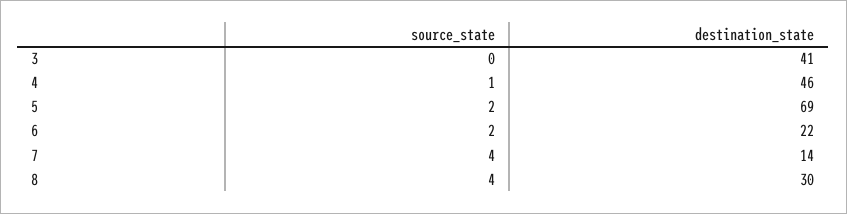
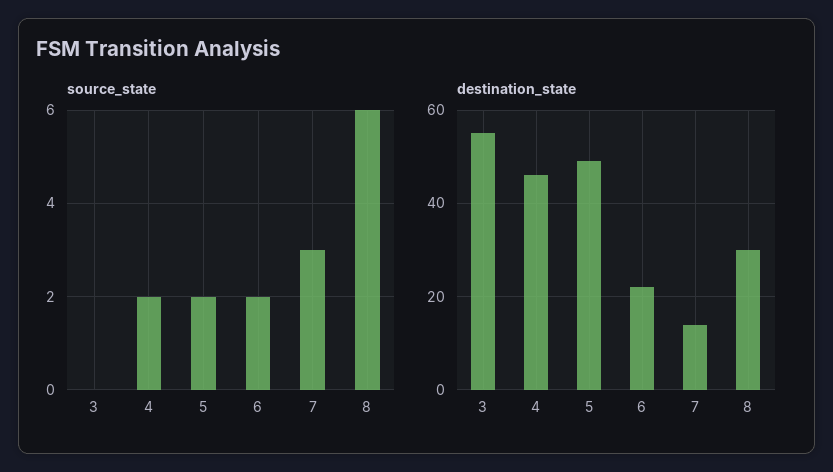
destination_state, 3: 41 -> 55
source_state, 4: 1 -> 2
destination_state, 5: 69 -> 50
source_state, 7: 4 -> 3
source_state, 8: 4 -> 6

